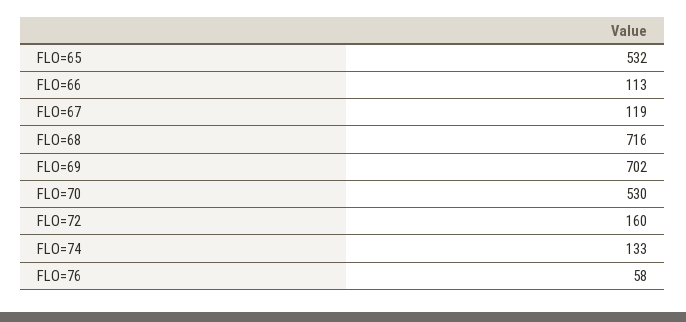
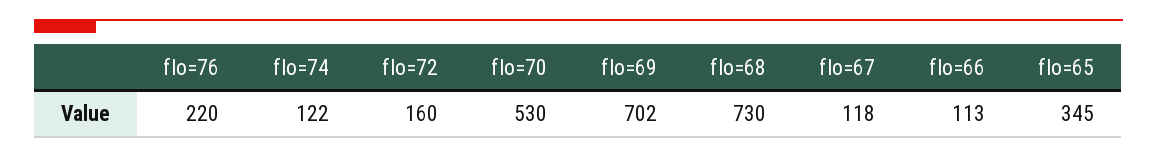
FLO=65: 532 -> 345
FLO=67: 119 -> 118
FLO=68: 716 -> 730
FLO=74: 133 -> 122
FLO=76: 58 -> 220

